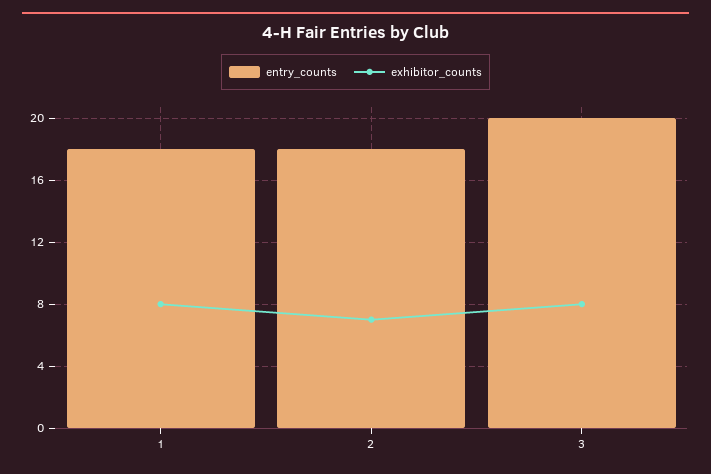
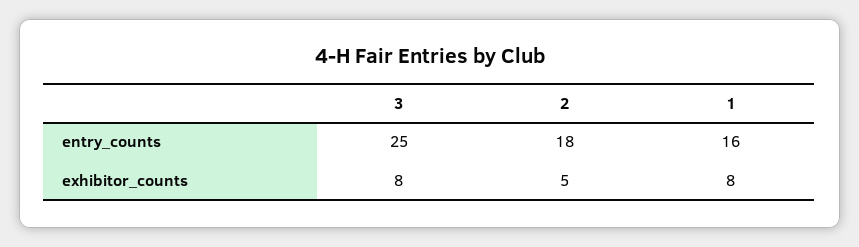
entry_counts, 1: 18 -> 16
exhibitor_counts, 2: 7 -> 5
entry_counts, 3: 20 -> 25

